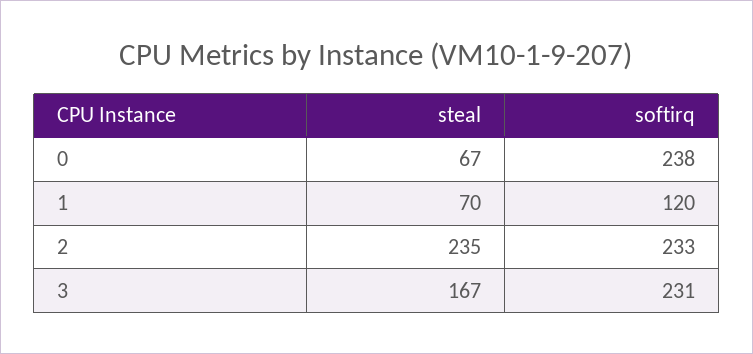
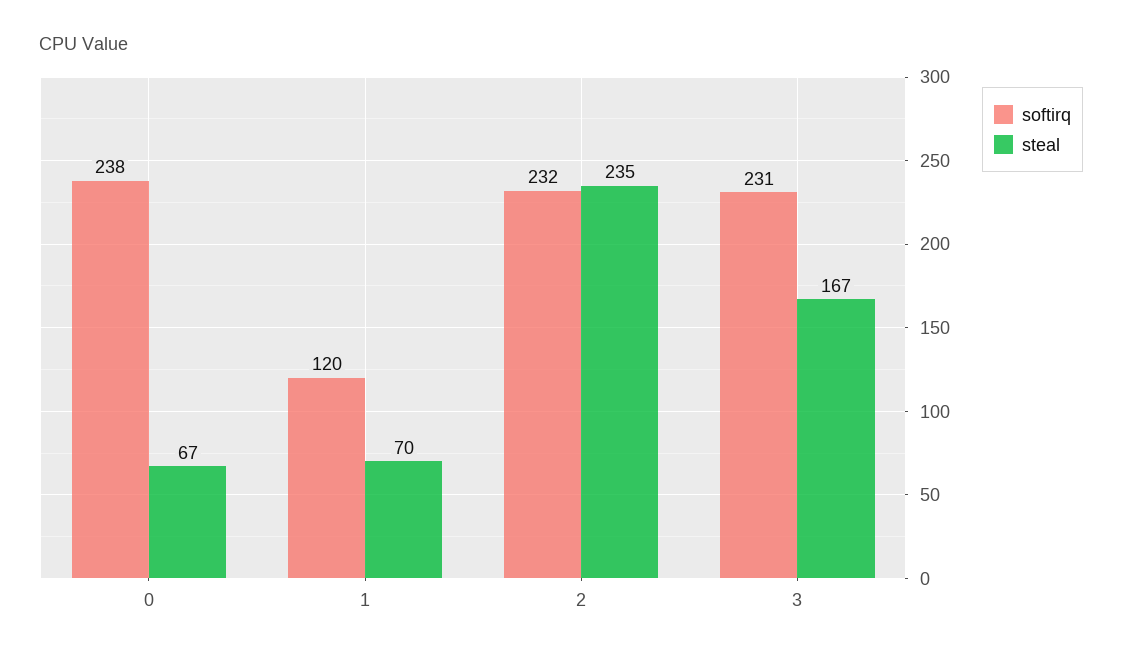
softirq, 2: 233 -> 232

